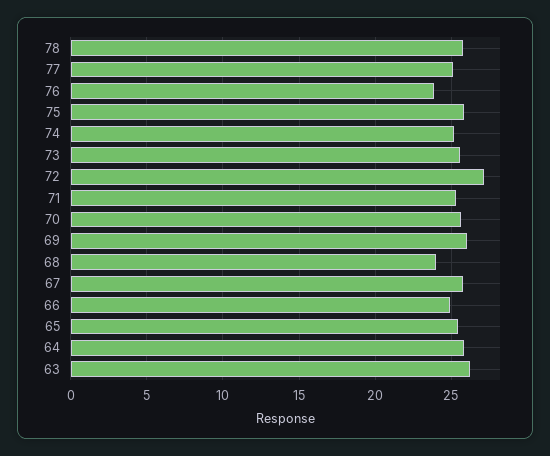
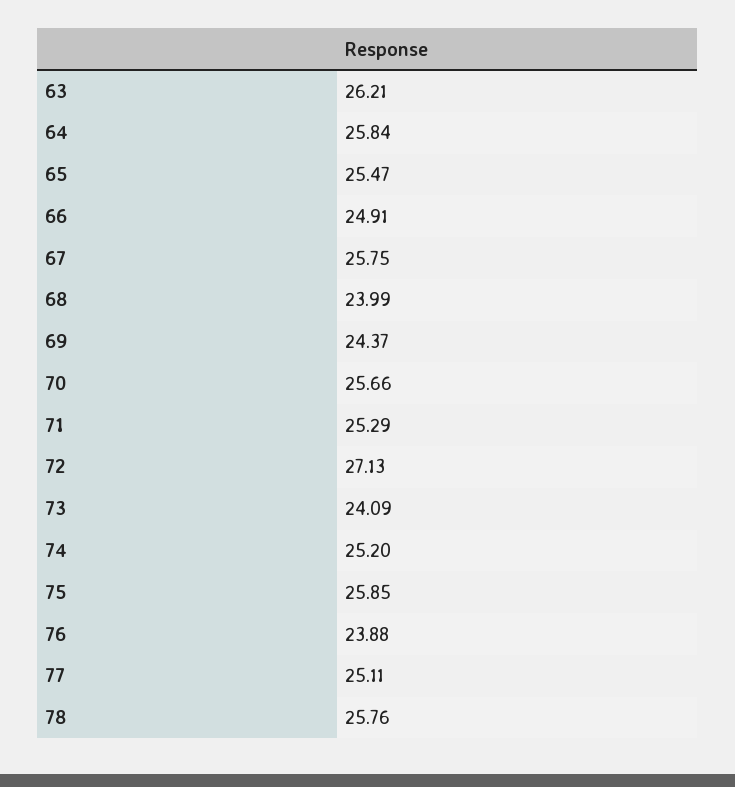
73: 25.5 -> 24.09
69: 26 -> 24.37

